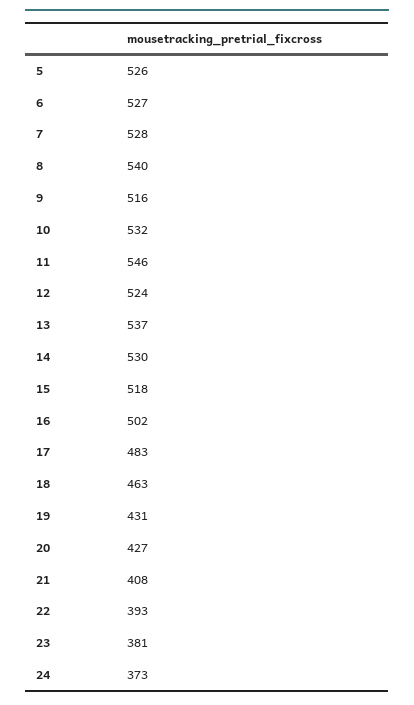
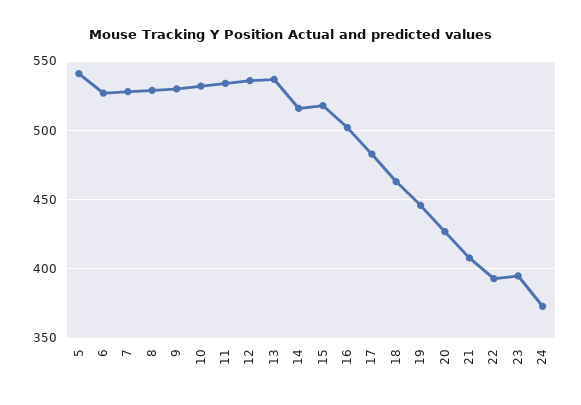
5: 526 -> 540
8: 540 -> 530
9: 516 -> 530
11: 546 -> 535
12: 524 -> 535
14: 530 -> 515
19: 431 -> 445
23: 381 -> 395

